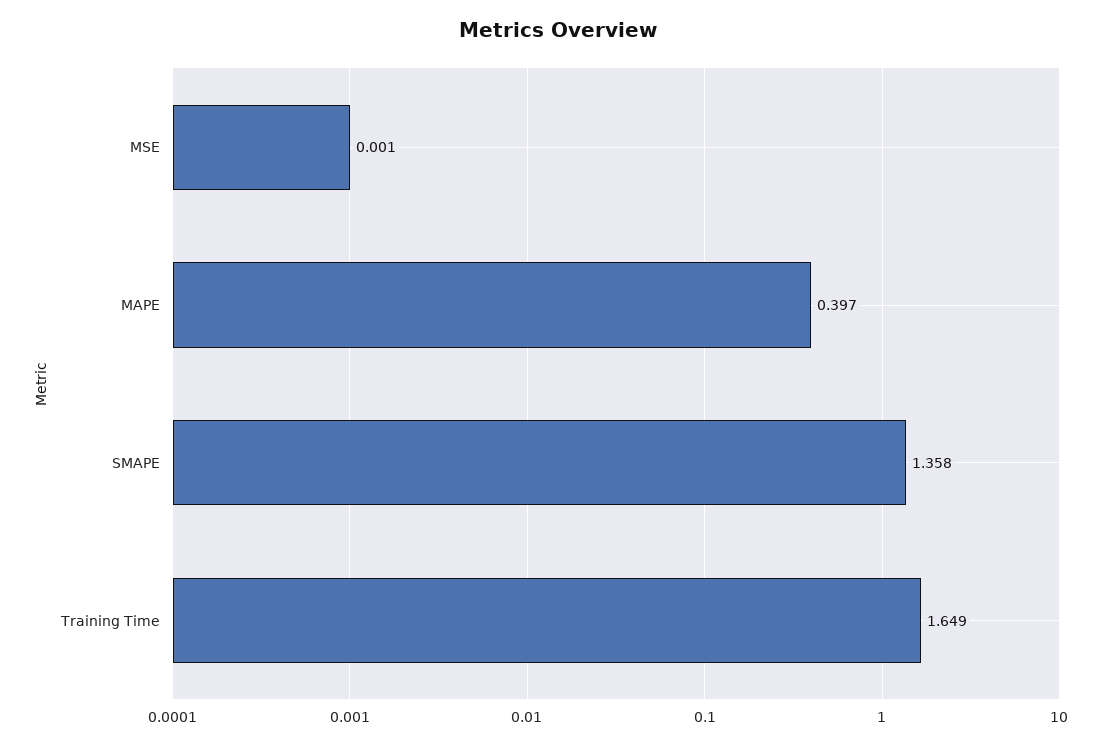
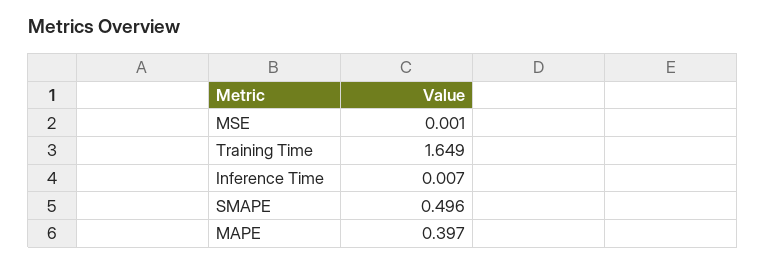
SMAPE: 1.358 -> 0.496
Inference Time: none -> 0.007

